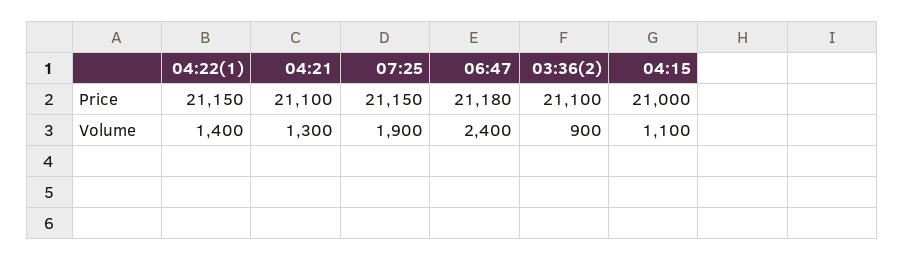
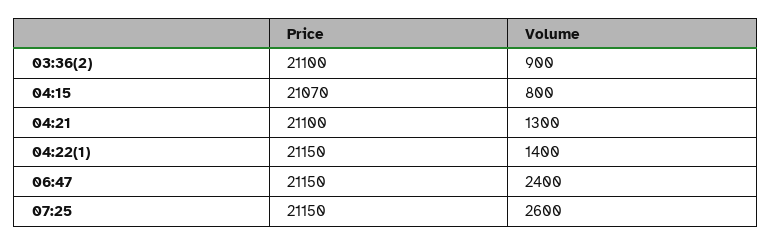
06:47, Price: 21180 -> 21150
04:15, Price: 21000 -> 21070
07:25, Volume: 1900 -> 2600
04:15, Volume: 1100 -> 800

